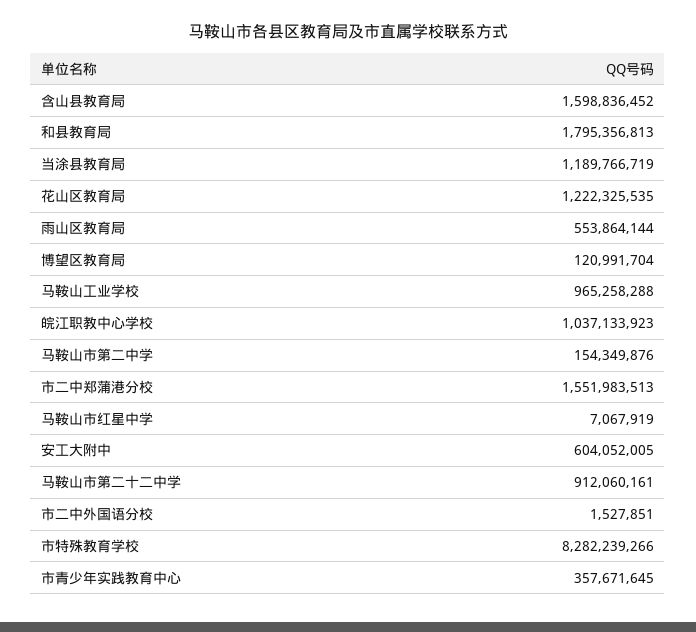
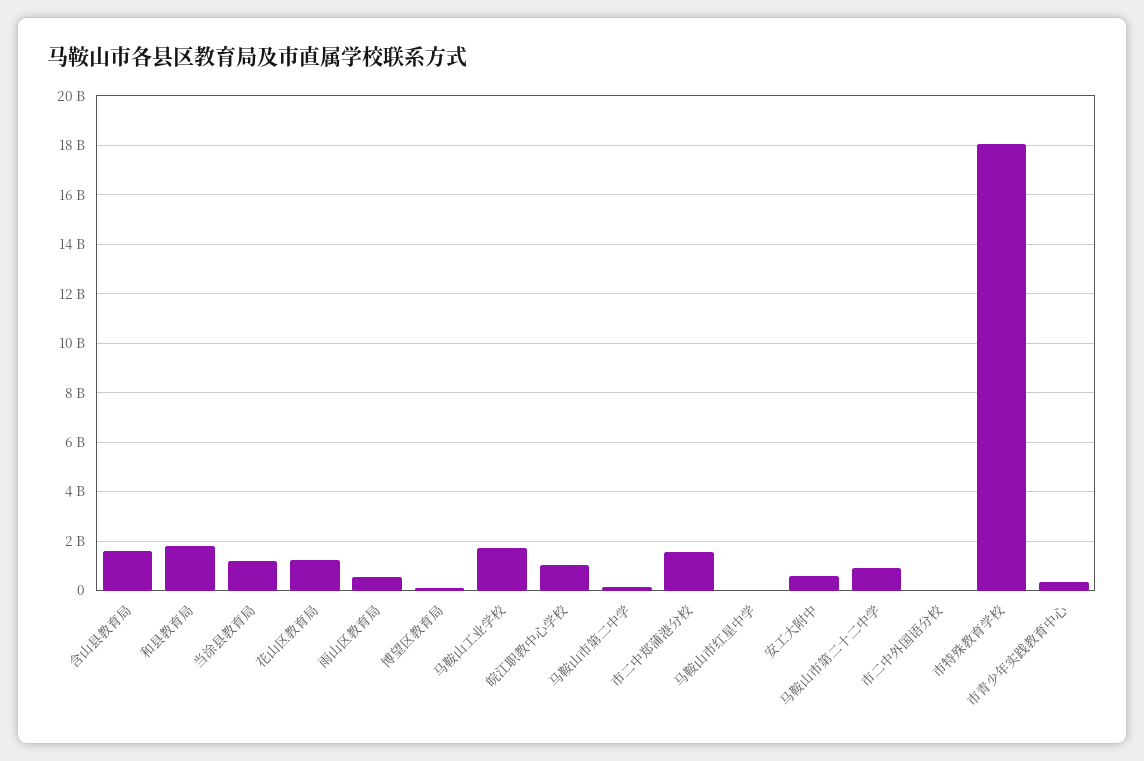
马鞍山工业学校: 965258288 -> 1750000000
市特殊教育学校: 8282239266 -> 18000000000

